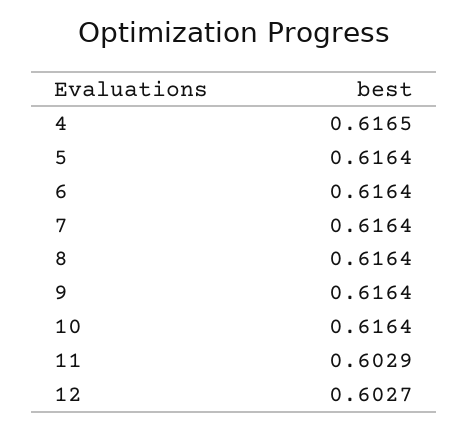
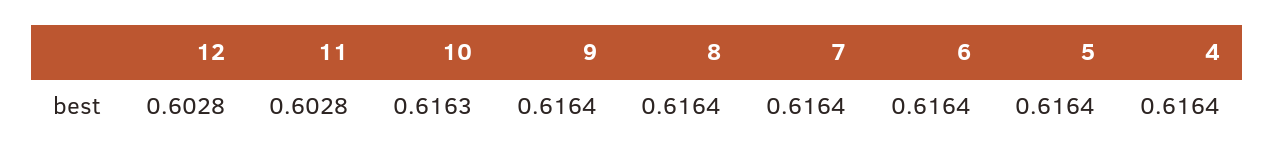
4: 0.6165 -> 0.6164
10: 0.6164 -> 0.6163
11: 0.6029 -> 0.6028
12: 0.6027 -> 0.6028

